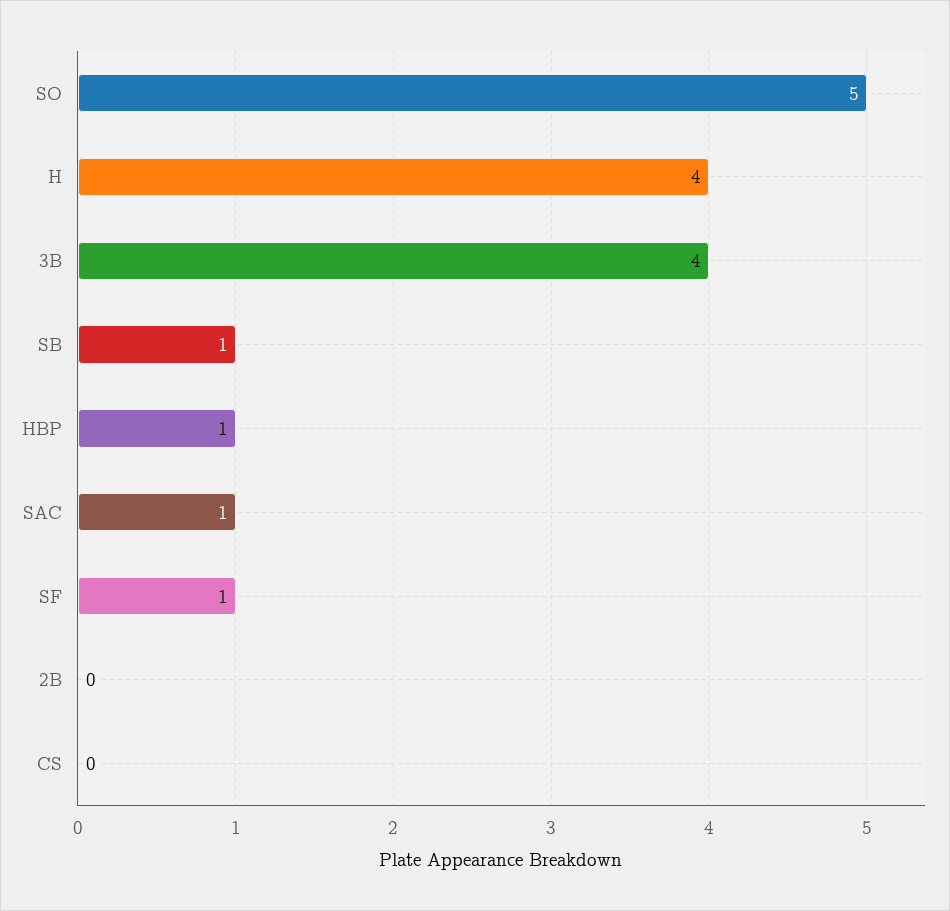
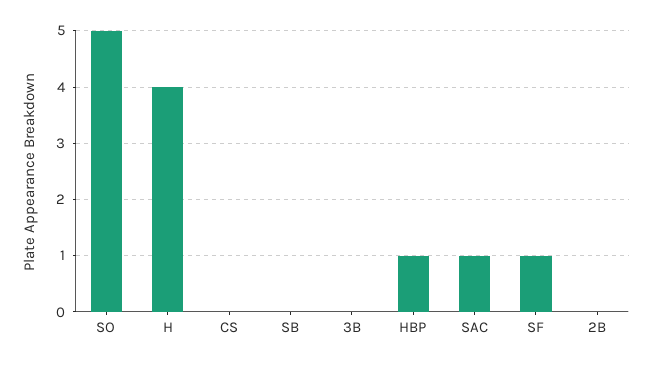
3B: 4 -> 0
SB: 1 -> 0

